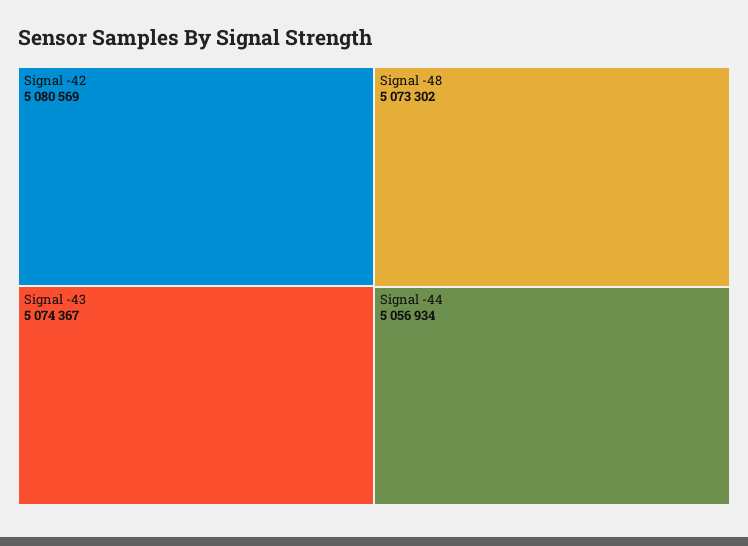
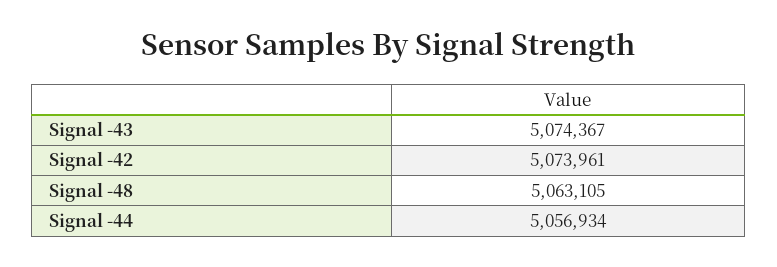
Signal -42: 5080569 -> 5073961
Signal -48: 5073302 -> 5063105

